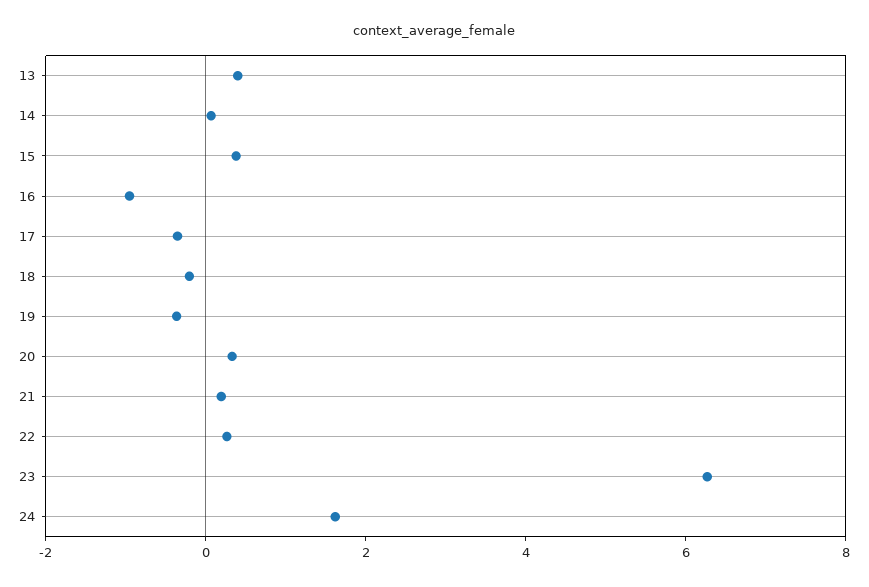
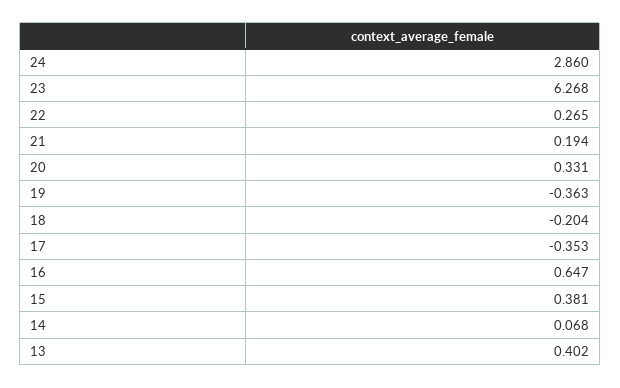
16: -1 -> 0.647
24: 1.5 -> 2.86

